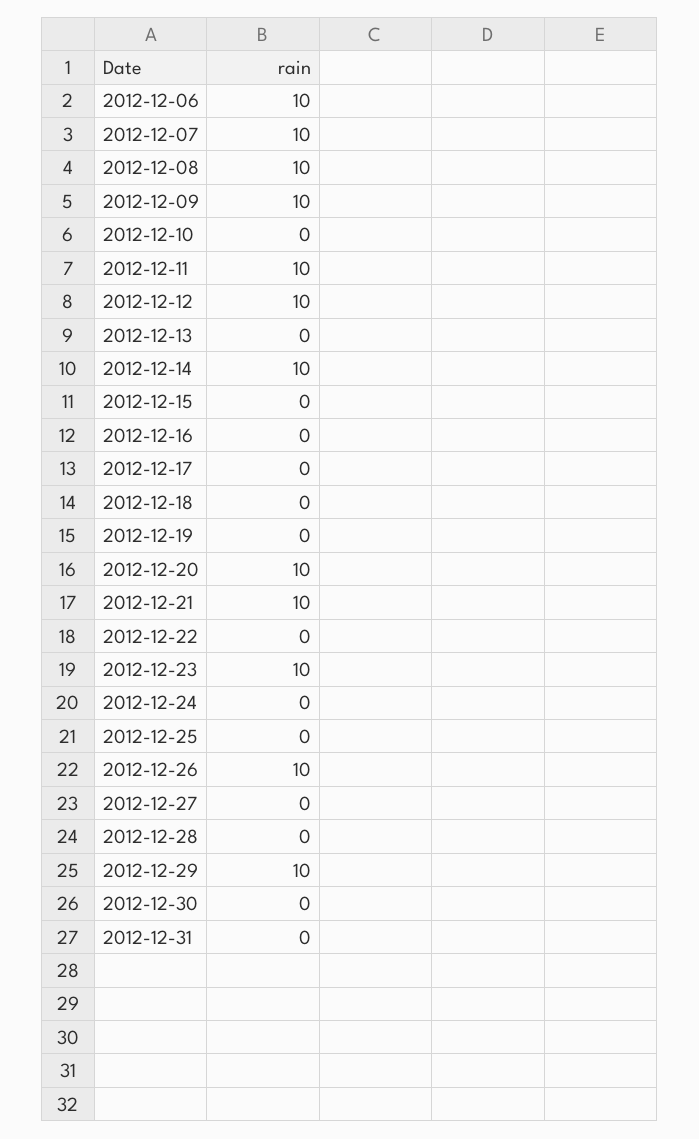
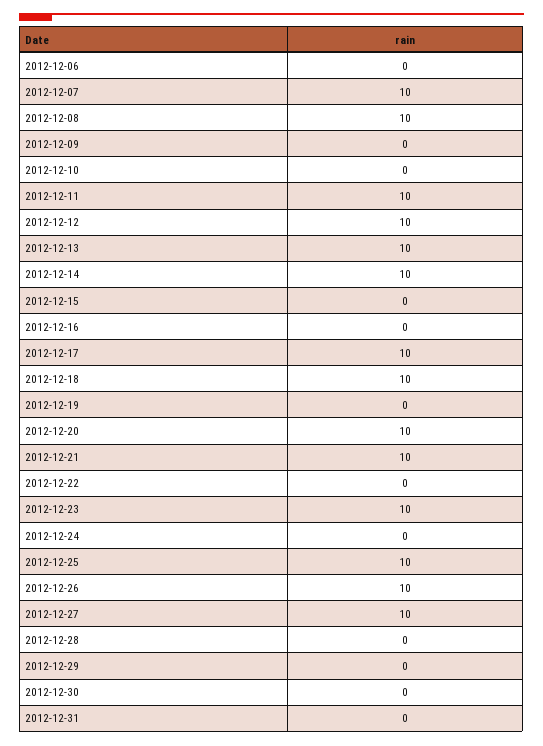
2012-12-06: 10 -> 0
2012-12-09: 10 -> 0
2012-12-13: 0 -> 10
2012-12-17: 0 -> 10
2012-12-18: 0 -> 10
2012-12-25: 0 -> 10
2012-12-27: 0 -> 10
2012-12-29: 10 -> 0

